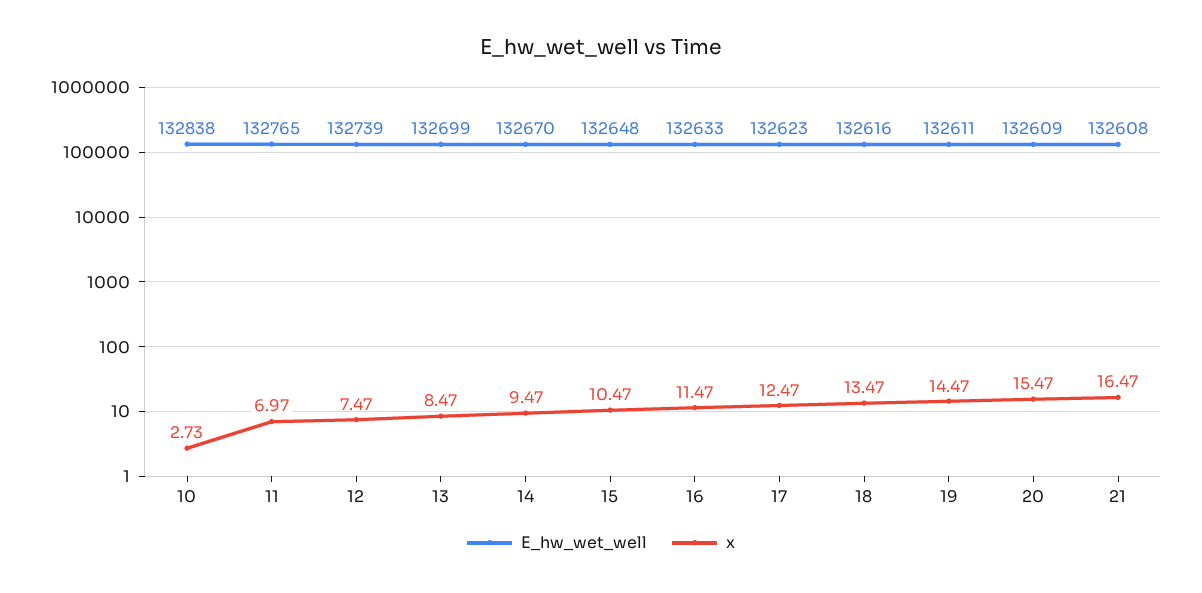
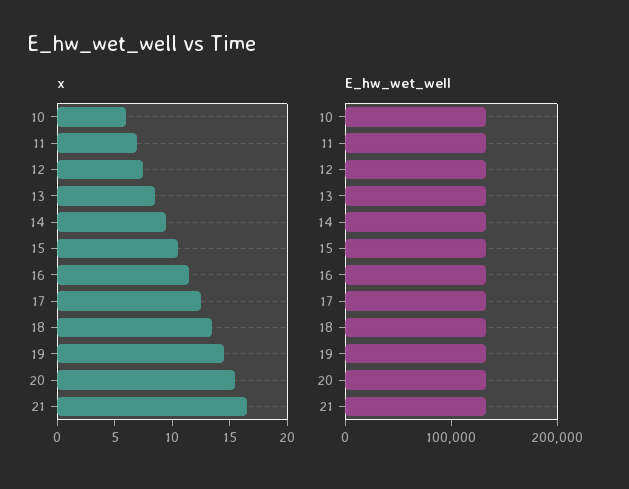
x, 10: 2.73 -> 6

